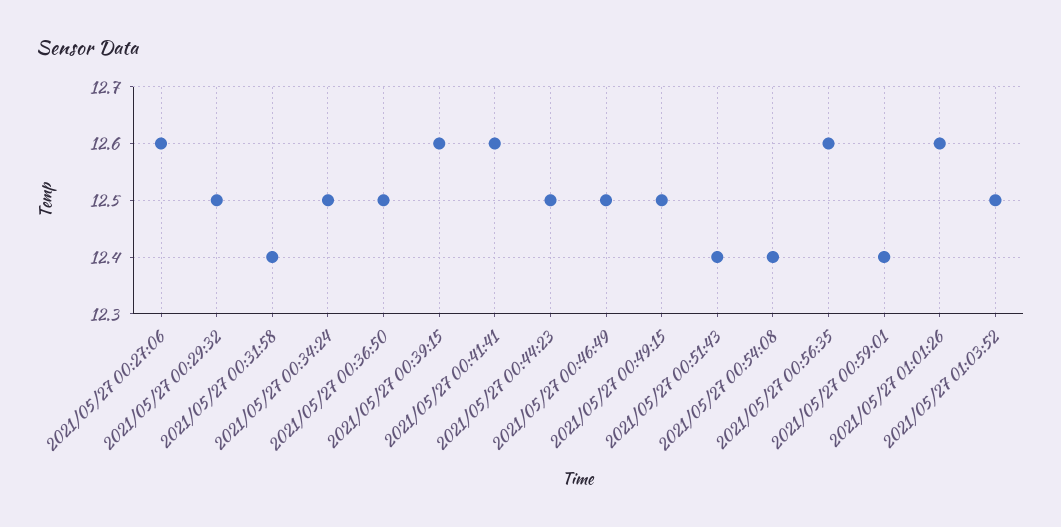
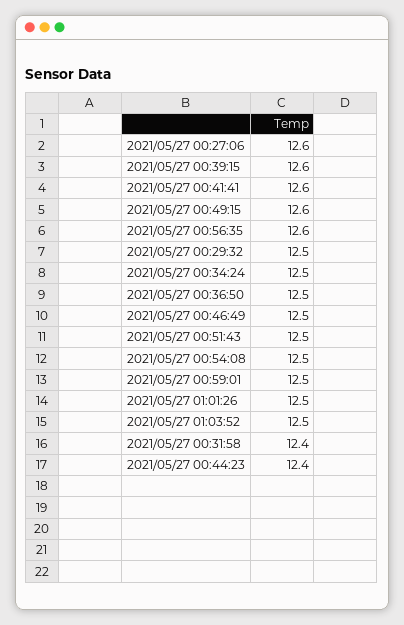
2021/05/27 00:44:23: 12.5 -> 12.4
2021/05/27 00:49:15: 12.5 -> 12.6
2021/05/27 00:51:43: 12.4 -> 12.5
2021/05/27 00:54:08: 12.4 -> 12.5
2021/05/27 00:59:01: 12.4 -> 12.5
2021/05/27 01:01:26: 12.6 -> 12.5

